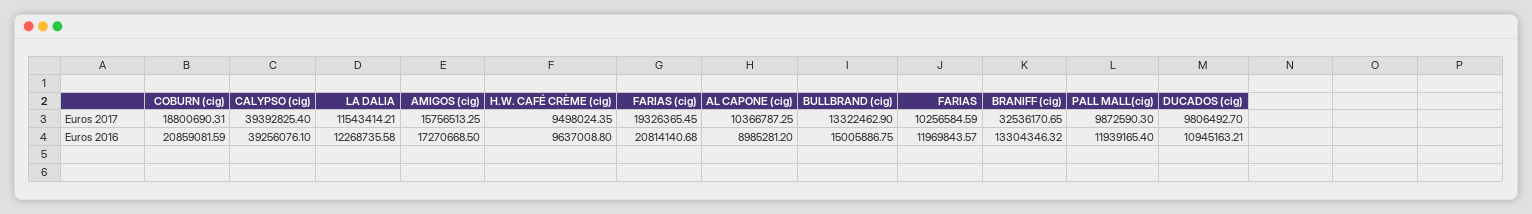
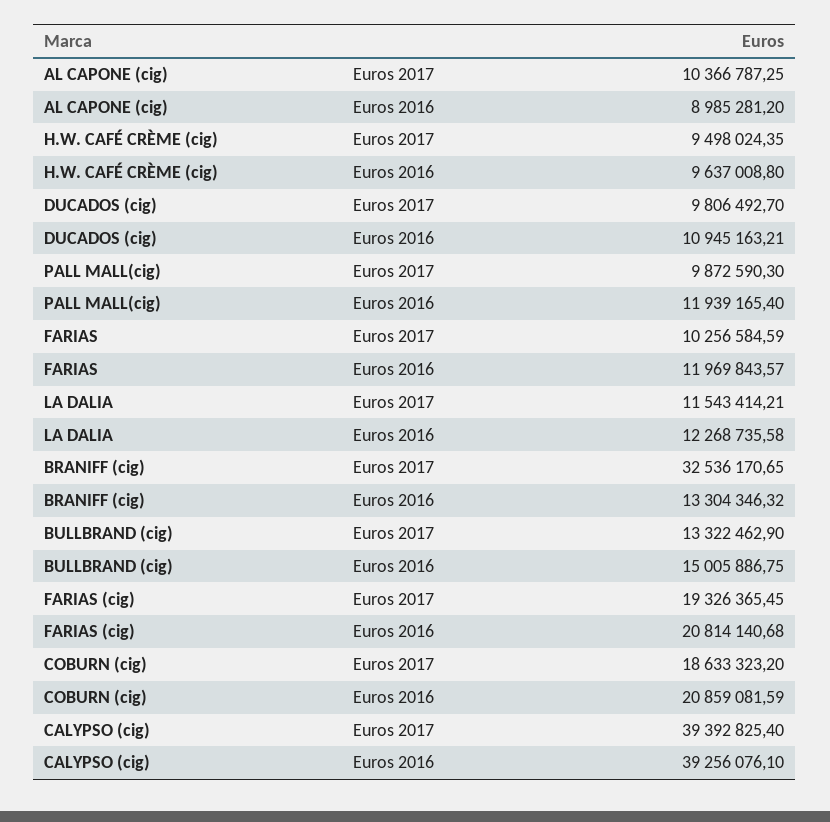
COBURN (cig), Euros 2017: 18800690.31 -> 18633323.2
AMIGOS (cig), Euros 2017: 15756513.25 -> none
AMIGOS (cig), Euros 2016: 17270668.5 -> none

